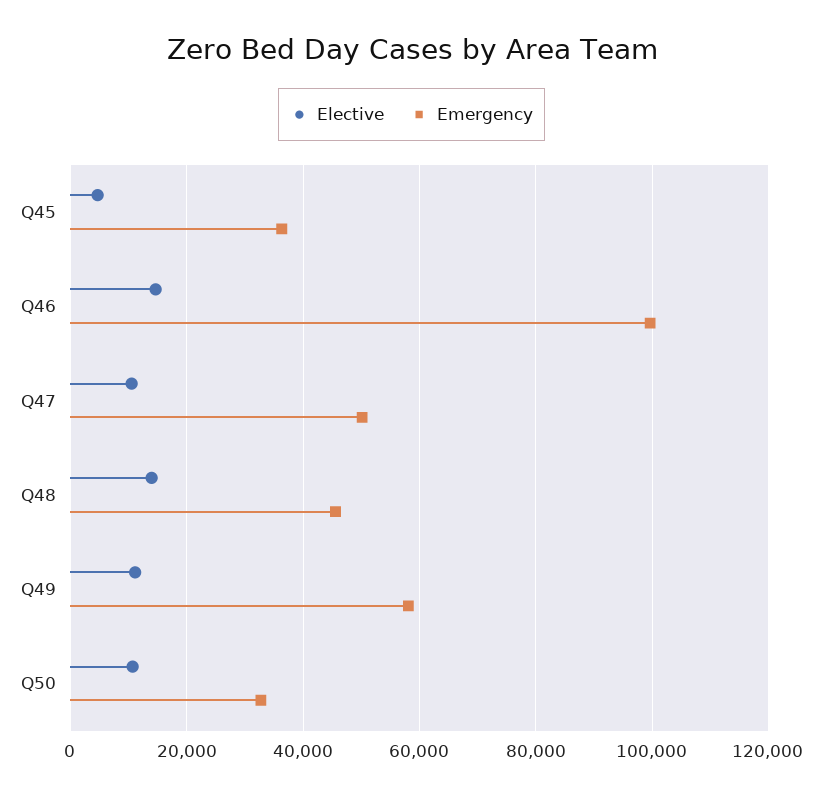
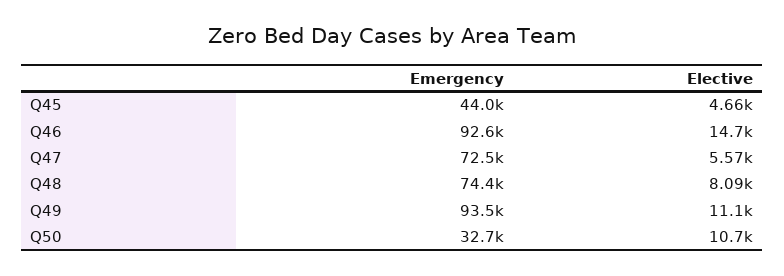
Emergency, Q45: 36000 -> 44000
Emergency, Q46: 100000 -> 92600
Elective, Q47: 10000 -> 5570
Emergency, Q47: 50000 -> 72500
Elective, Q48: 14000 -> 8090
Emergency, Q48: 46000 -> 74400
Emergency, Q49: 58000 -> 93500

